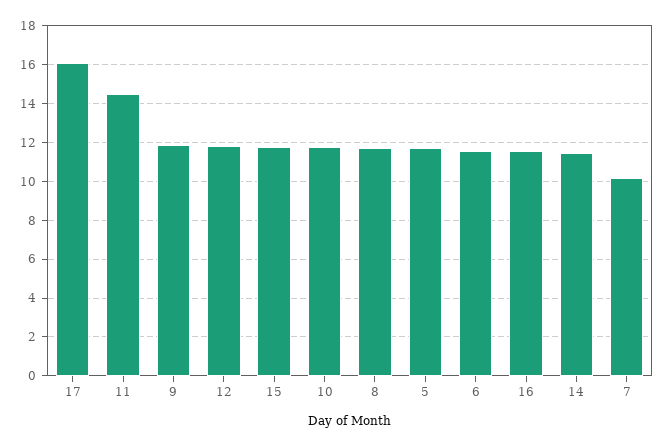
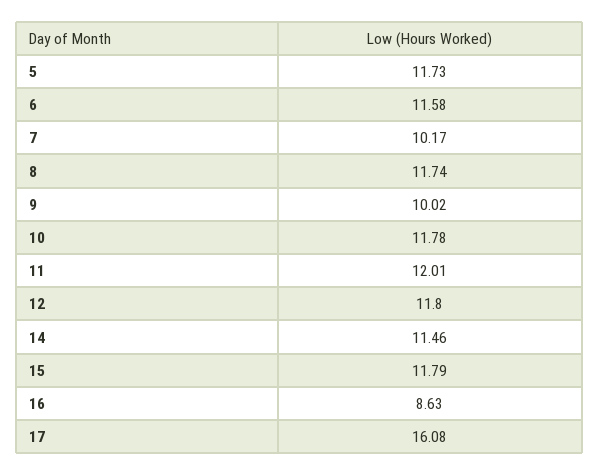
11: 14.5 -> 12.01
9: 12 -> 10.02
16: 11.5 -> 8.63

